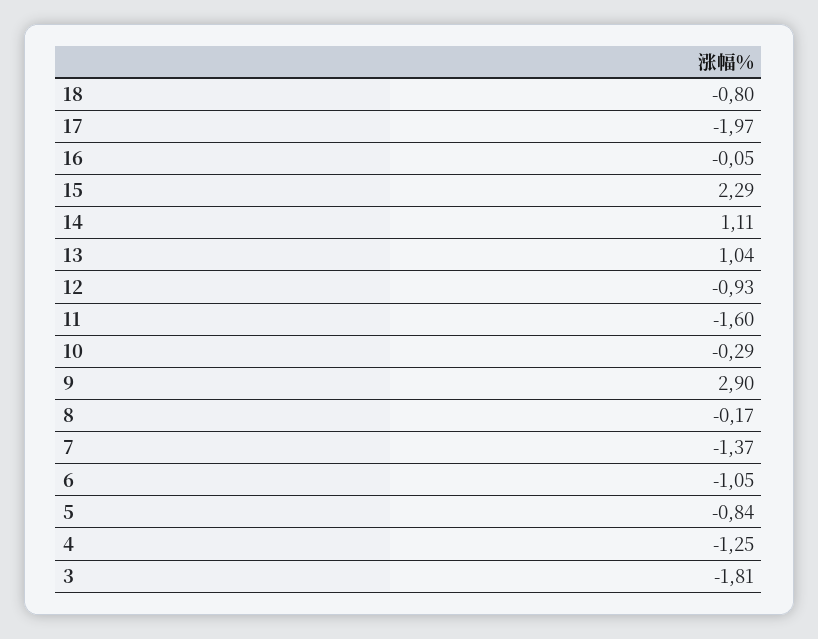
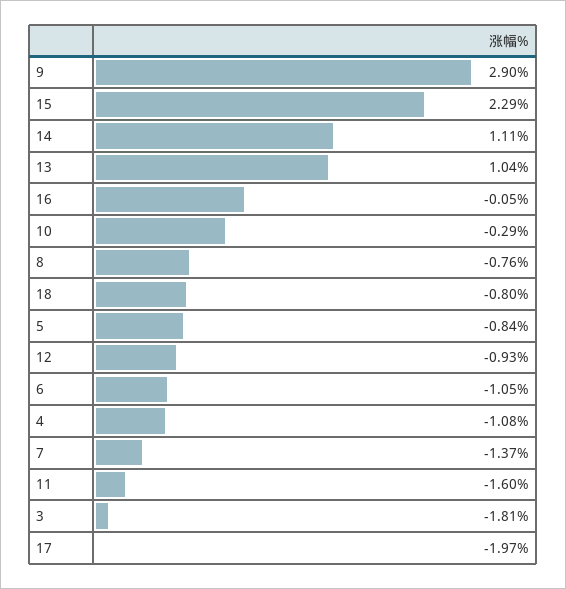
8: -0.17 -> -0.76
4: -1.25 -> -1.08

